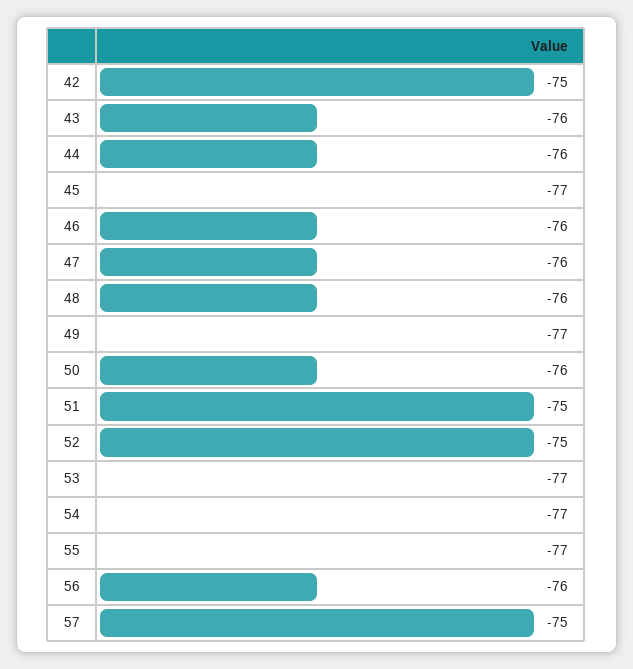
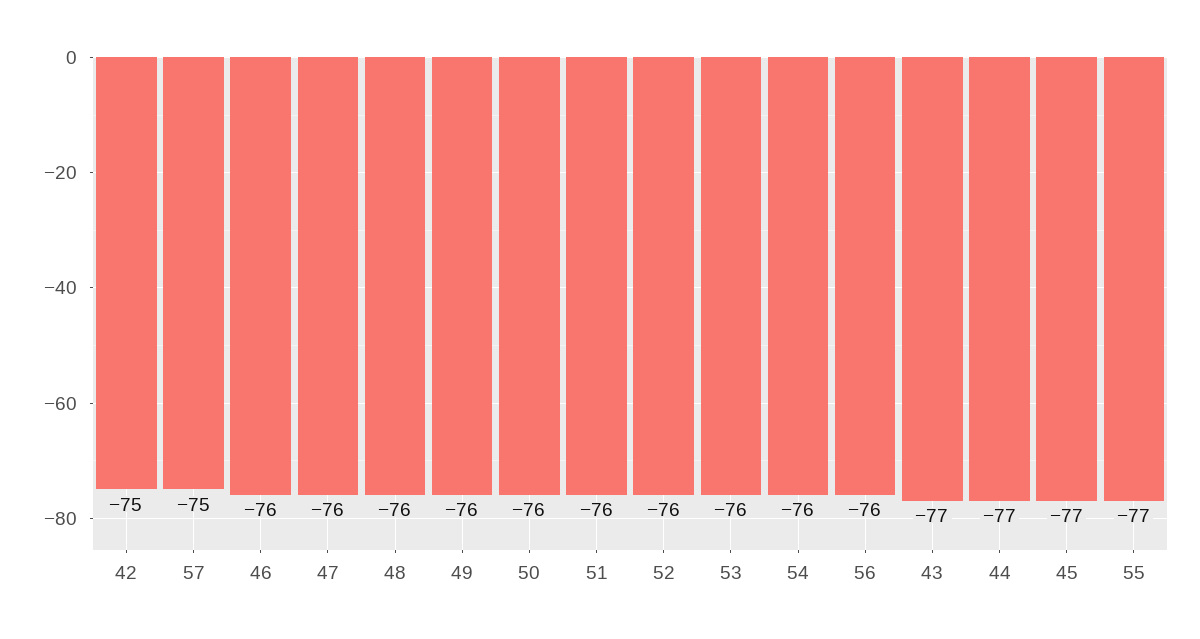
43: -76 -> -77
44: -76 -> -77
49: -77 -> -76
51: -75 -> -76
52: -75 -> -76
53: -77 -> -76
54: -77 -> -76

